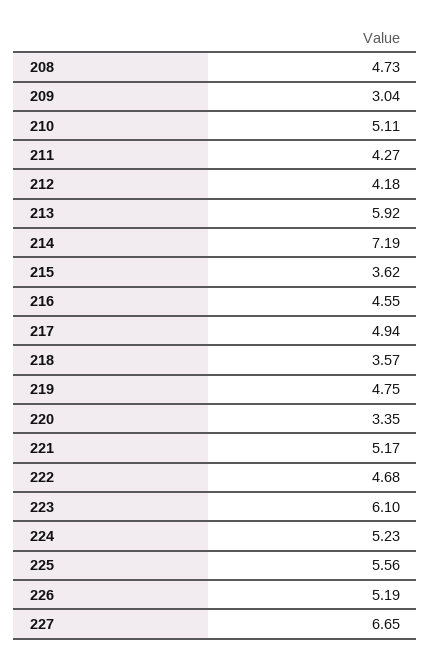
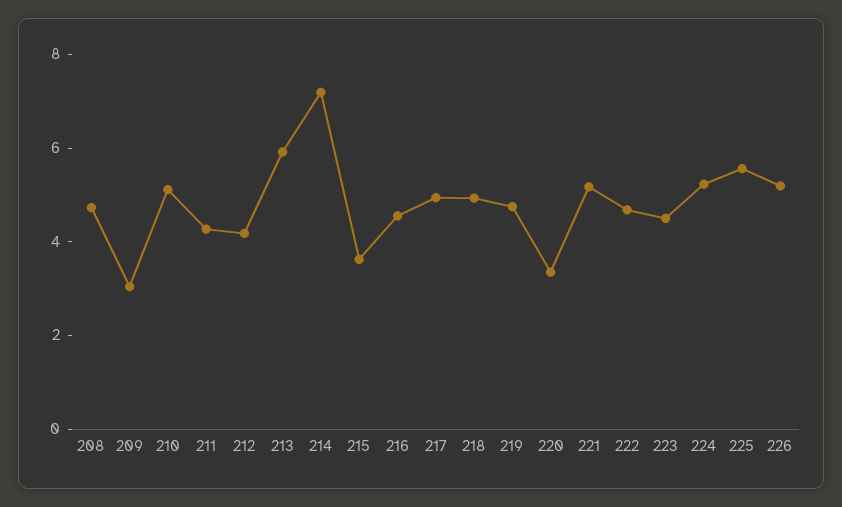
218: 3.57 -> 5
223: 6.1 -> 4.5
227: 6.65 -> none

